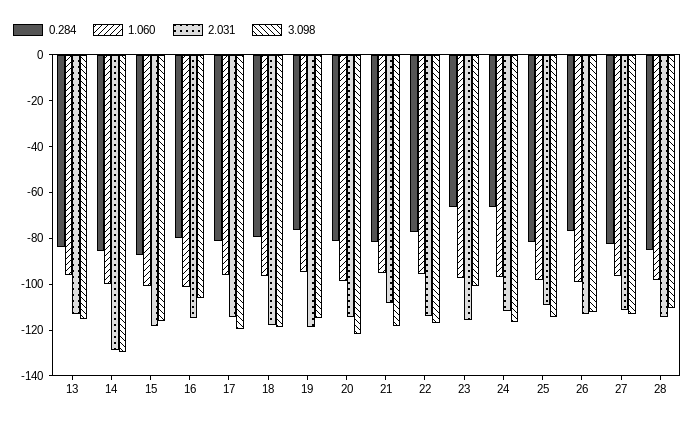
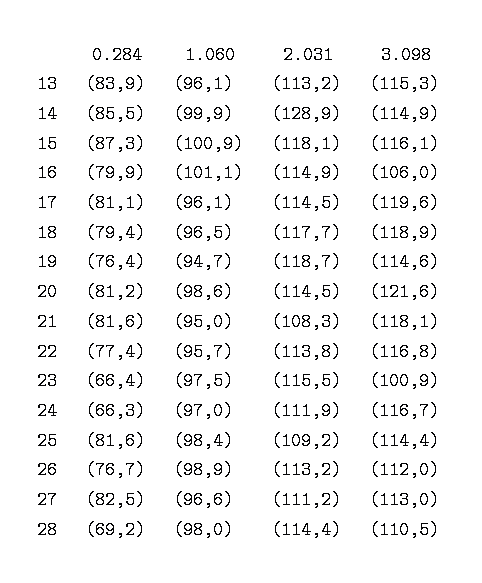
3.098, 14: -130 -> -114.9
0.284, 28: -85 -> -69.2

